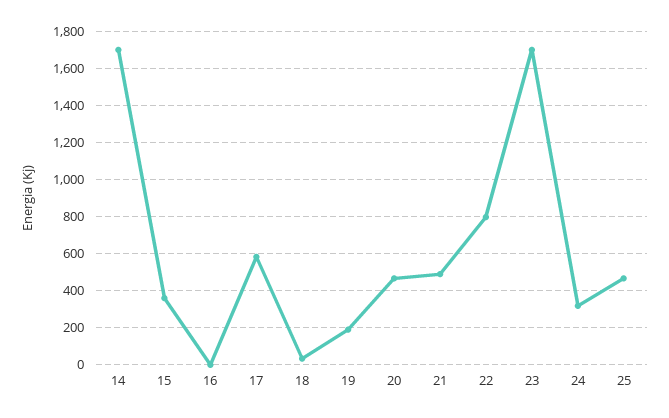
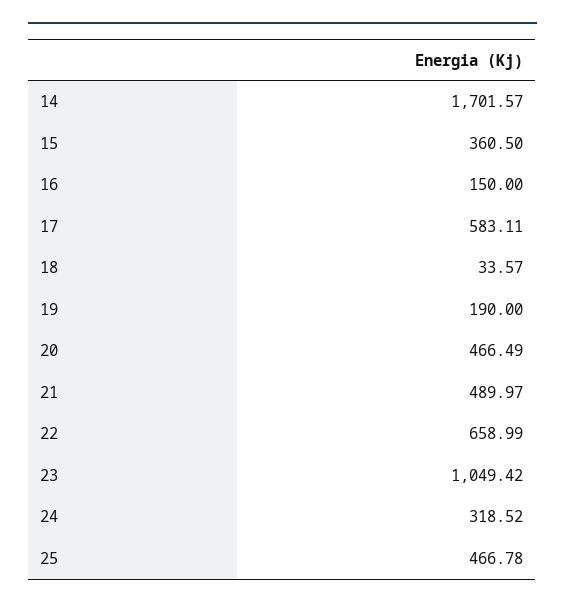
16: 0 -> 150
22: 800 -> 658.99
23: 1700 -> 1049.42

